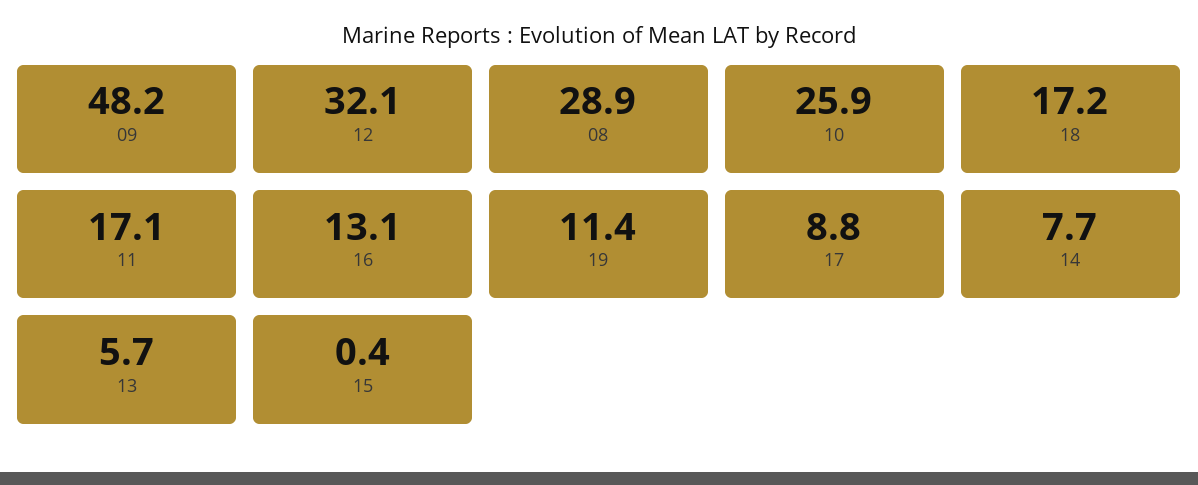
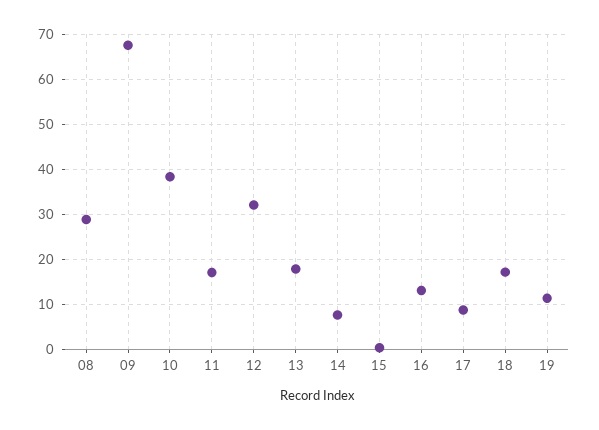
09: 48.2 -> 68
10: 25.9 -> 38
13: 5.7 -> 18

